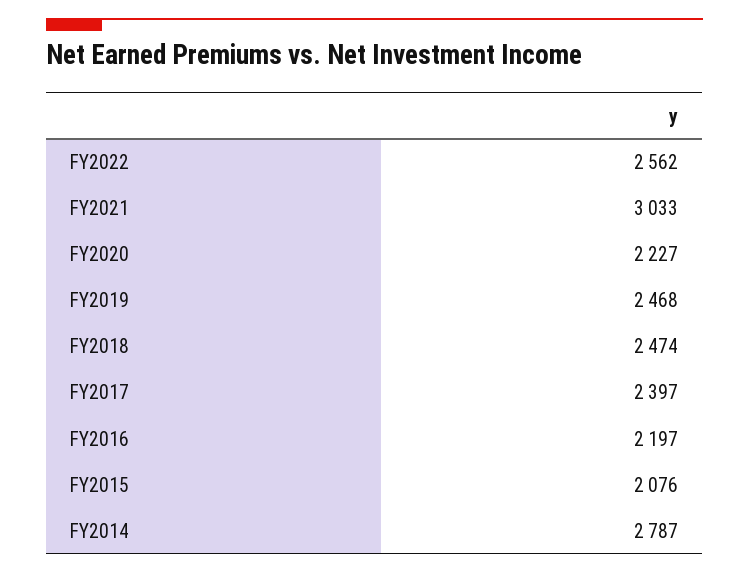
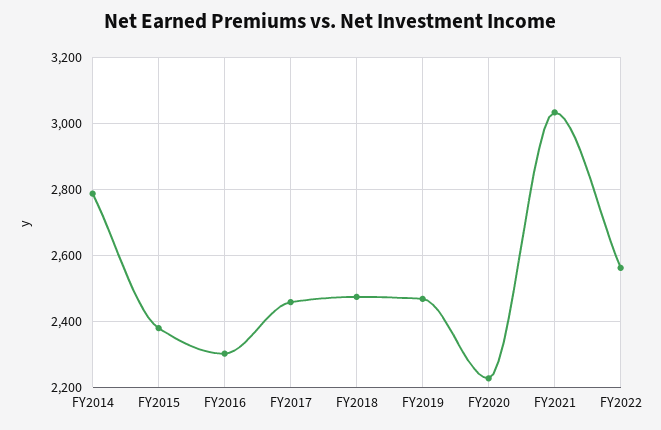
FY2017: 2397 -> 2460
FY2016: 2197 -> 2300
FY2015: 2076 -> 2380

